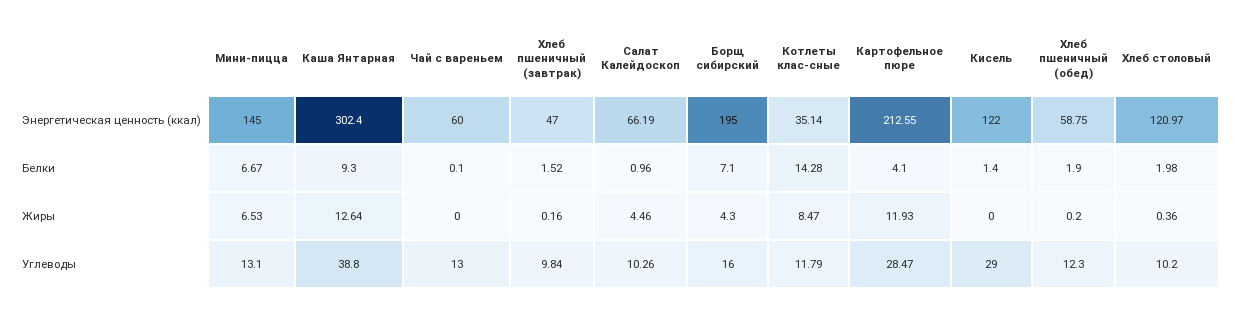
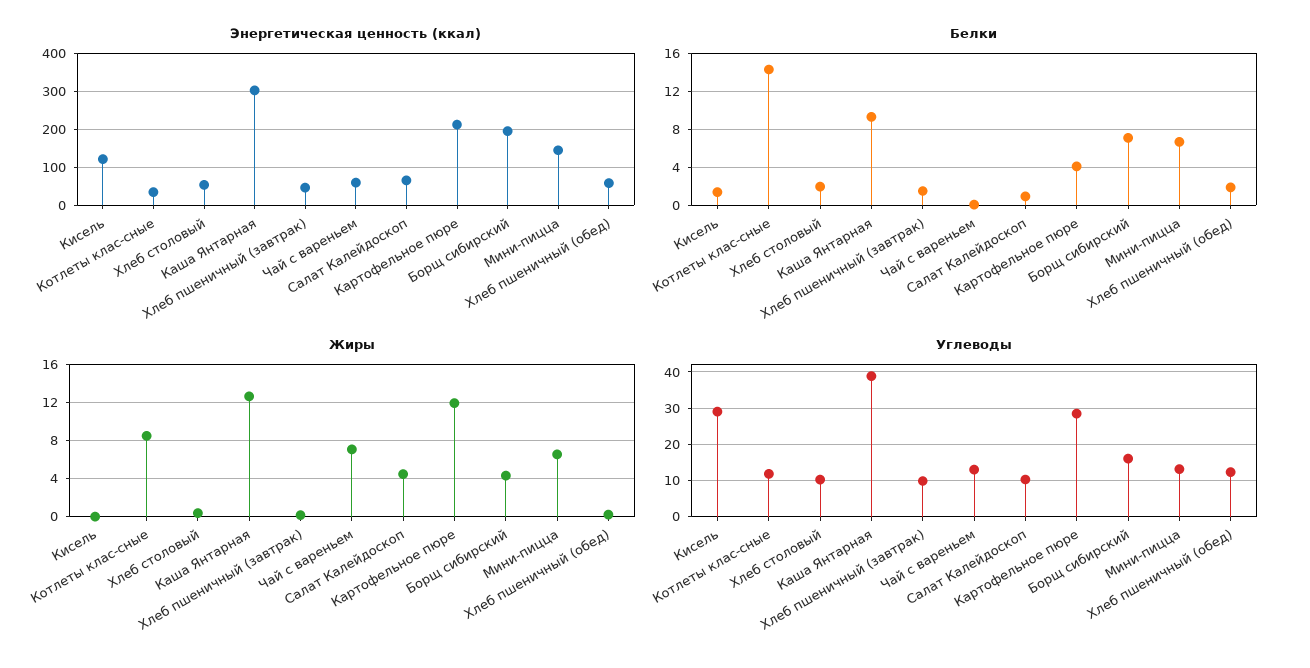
Энергетическая ценность (ккал), Хлеб столовый: 120.97 -> 60
Жиры, Чай с вареньем: 0 -> 7

